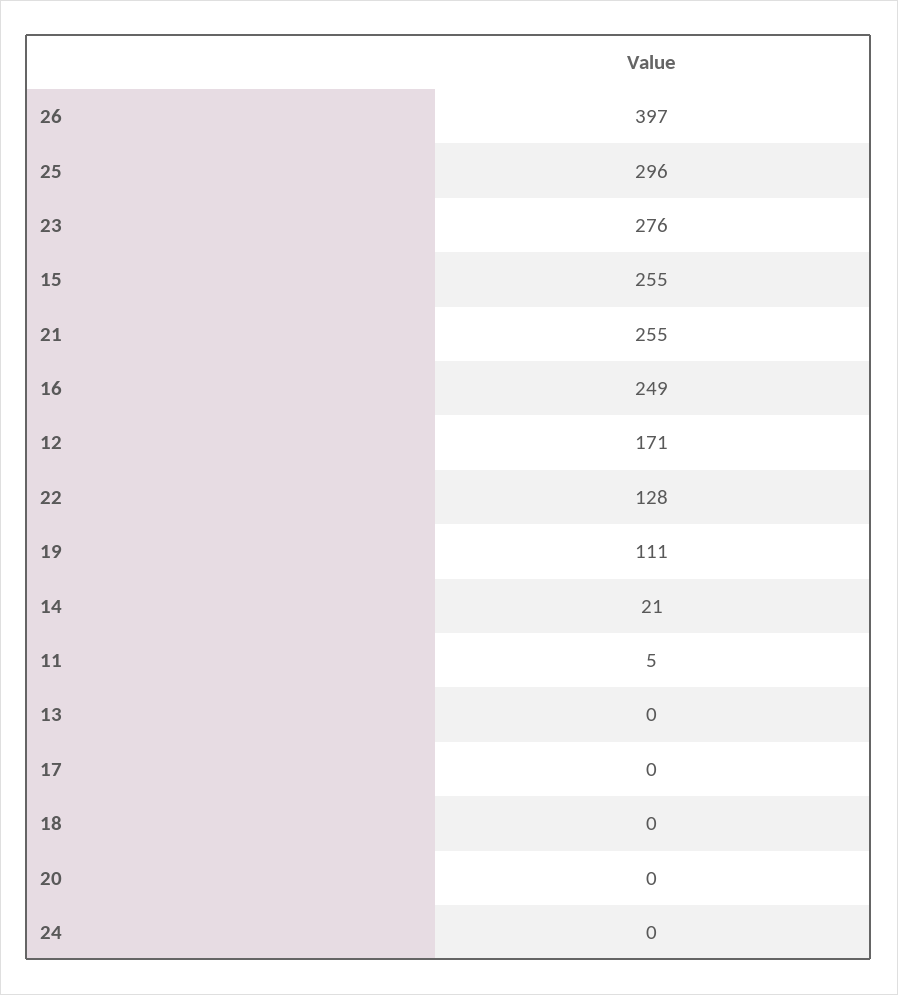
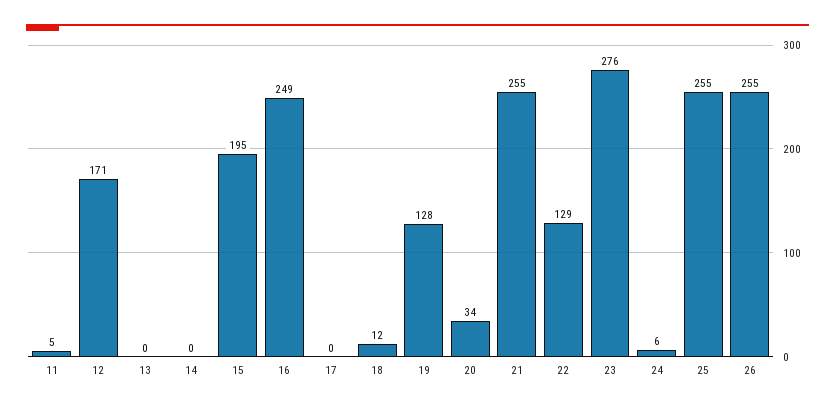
26: 397 -> 255
25: 296 -> 255
15: 255 -> 195
22: 128 -> 129
19: 111 -> 128
14: 21 -> 0
18: 0 -> 12
20: 0 -> 34
24: 0 -> 6

